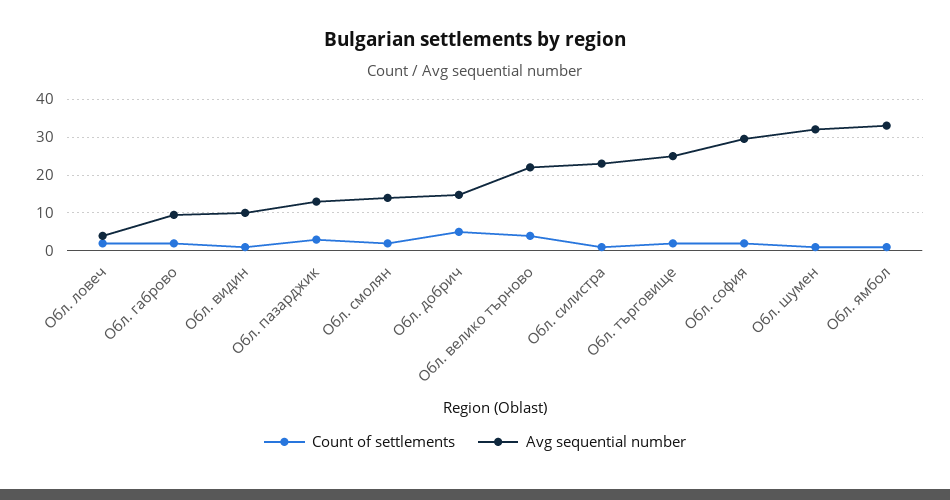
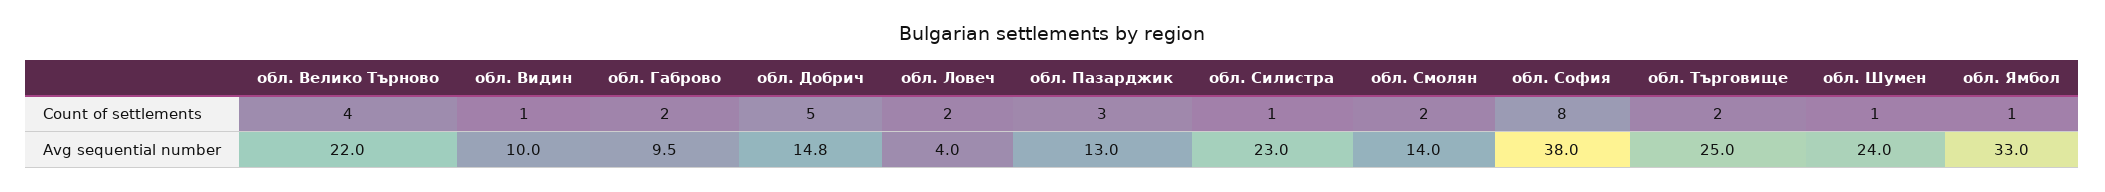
Count of settlements, Обл. софия: 2 -> 8
Avg sequential number, Обл. софия: 30 -> 38
Avg sequential number, Обл. шумен: 32 -> 24

